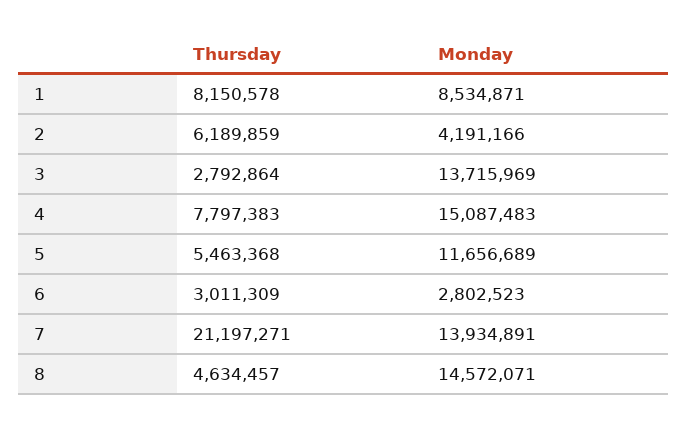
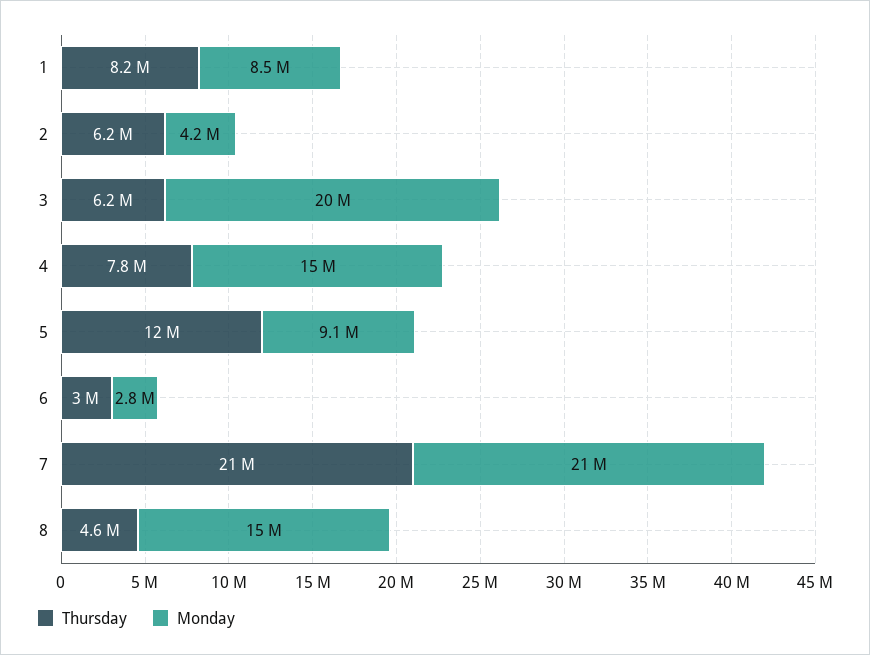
Thursday, 3: 2792864 -> 6200000
Monday, 3: 13715969 -> 20000000
Thursday, 5: 5463368 -> 12000000
Monday, 5: 11656689 -> 9100000
Monday, 7: 13934891 -> 21000000

